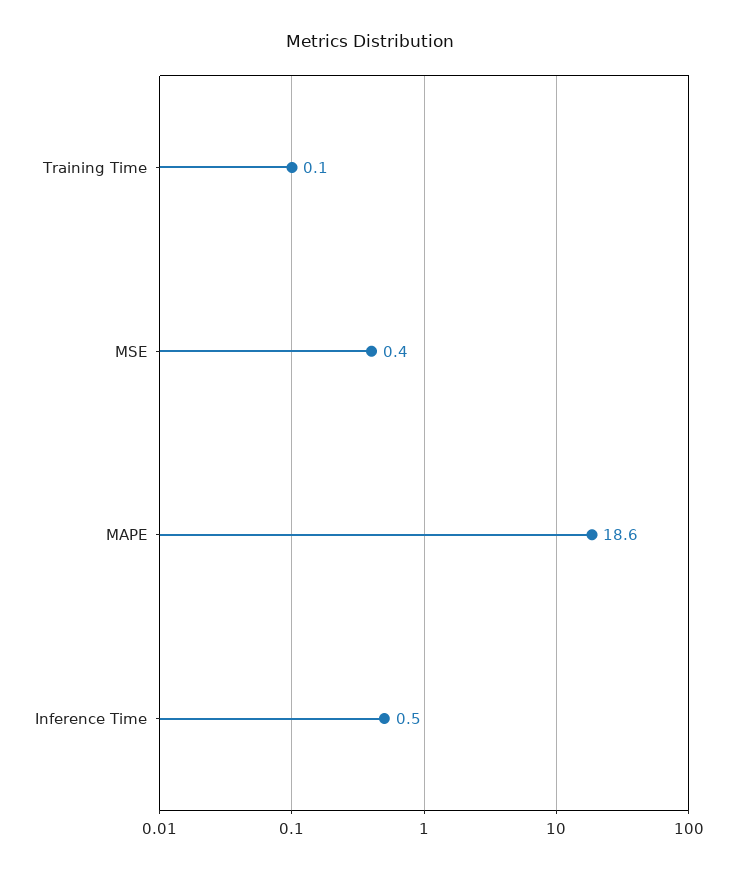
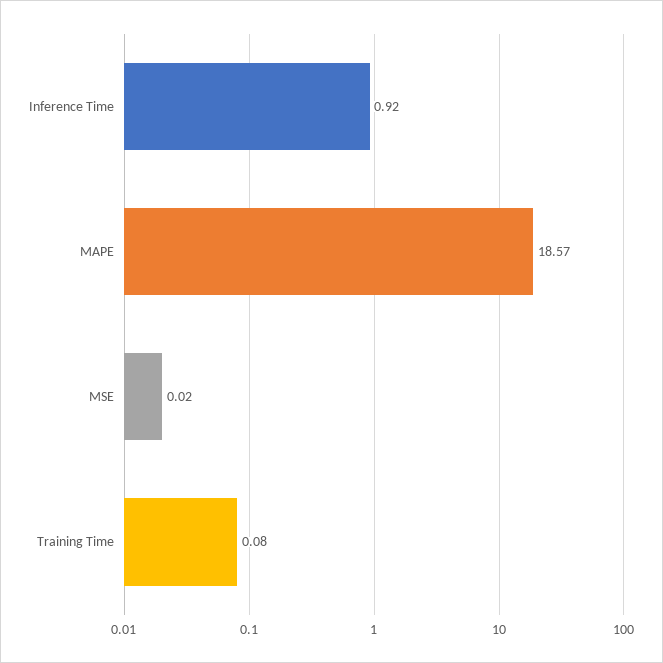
MSE: 0.4 -> 0.02
Inference Time: 0.5 -> 0.92

